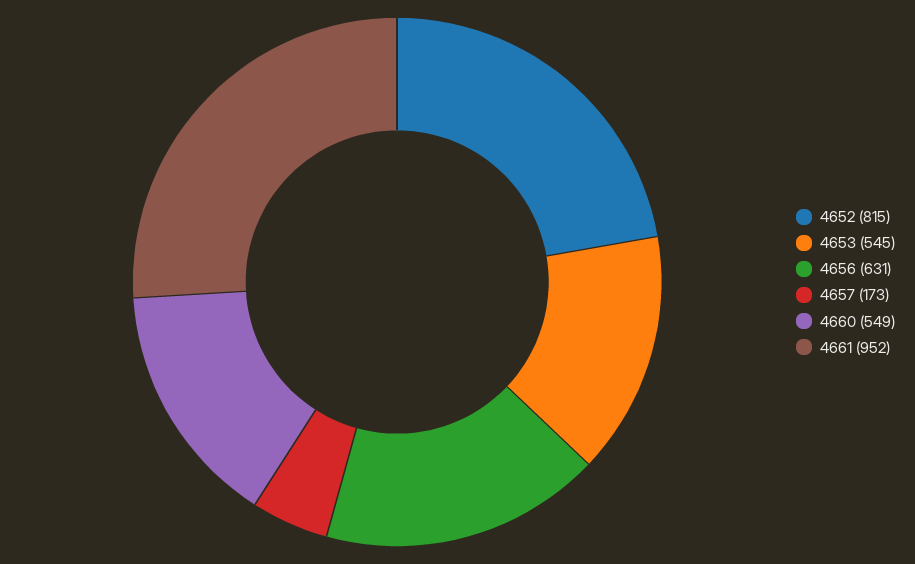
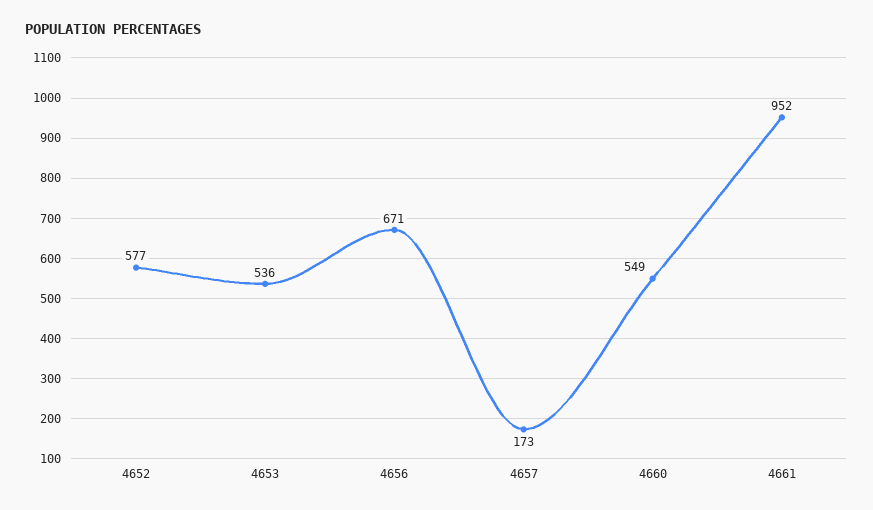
4652: 815 -> 577
4653: 545 -> 536
4656: 631 -> 671

